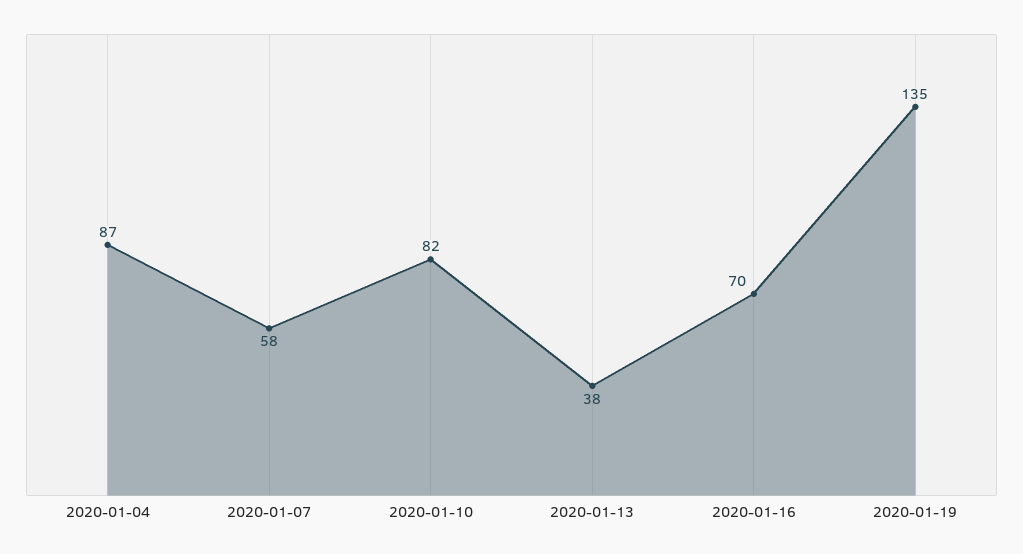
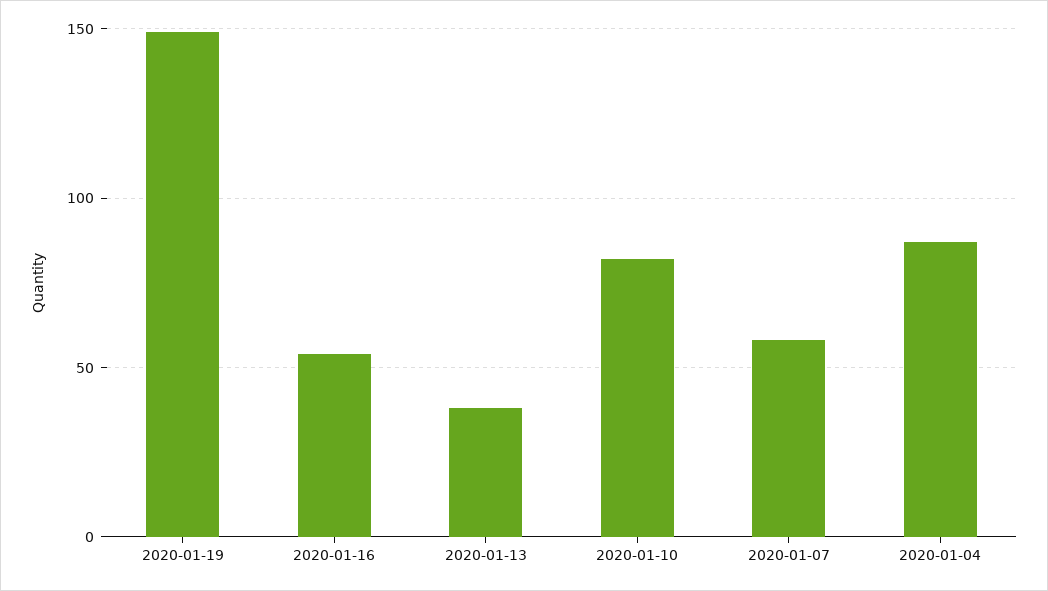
2020-01-16: 70 -> 55
2020-01-19: 135 -> 150

